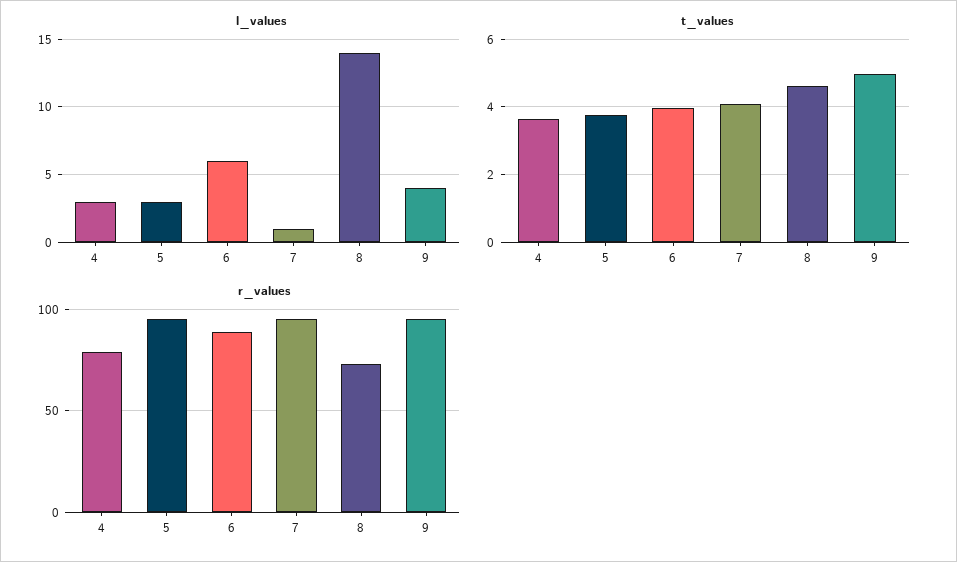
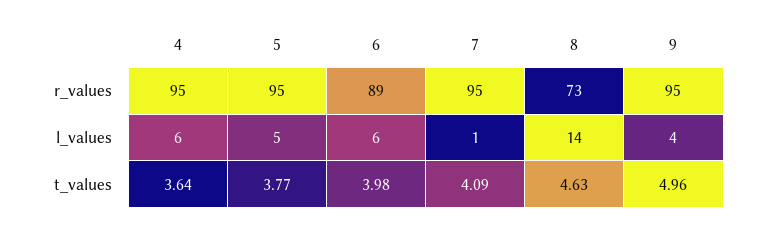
l_values, 4: 3 -> 6
l_values, 5: 3 -> 5
r_values, 4: 80 -> 95

